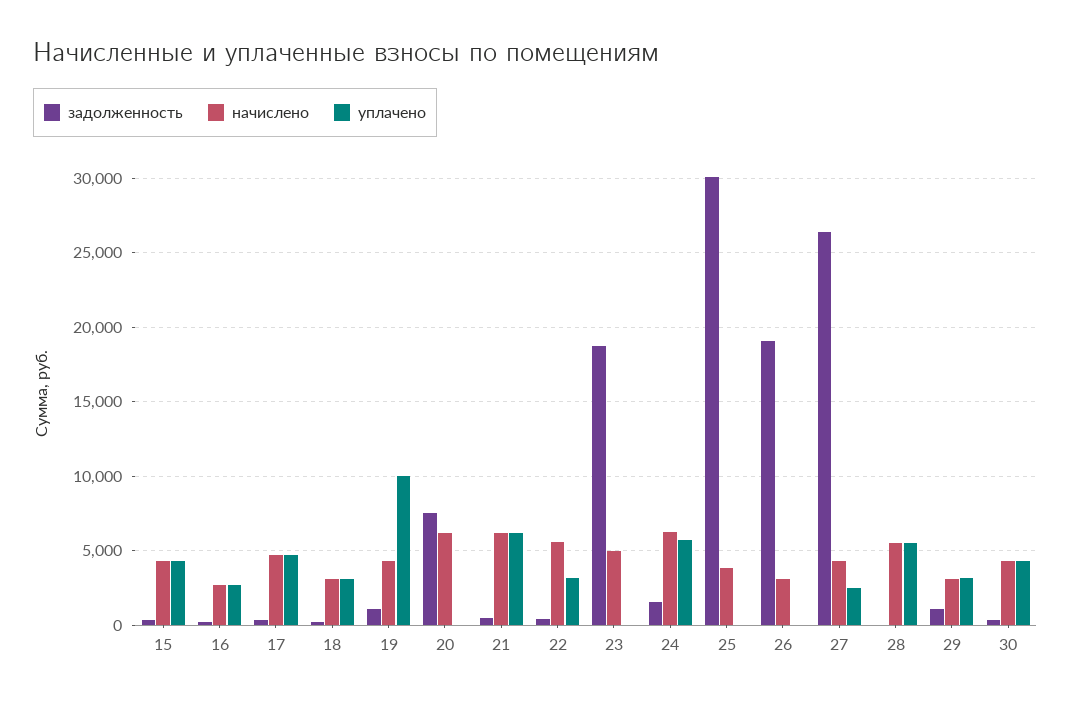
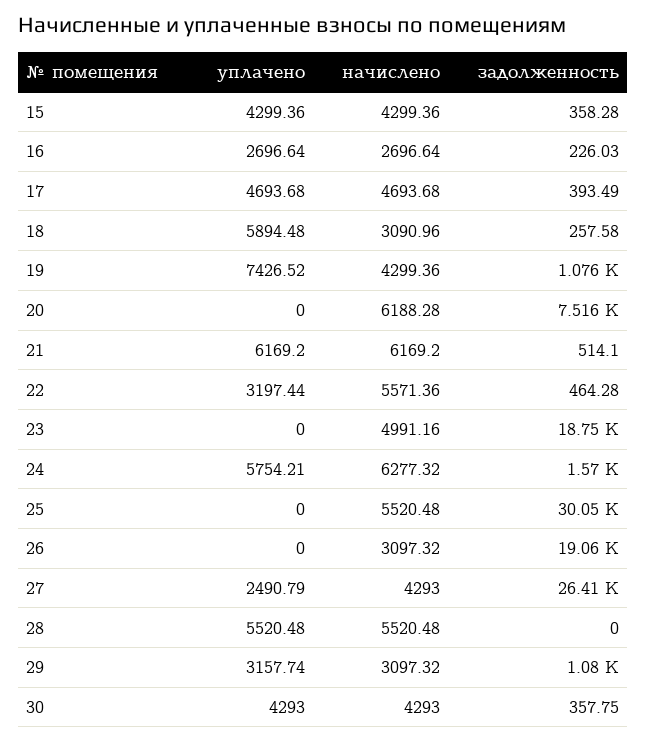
уплачено, 18: 3000 -> 5894.48
уплачено, 19: 10000 -> 7426.52
начислено, 25: 4000 -> 5520.48

